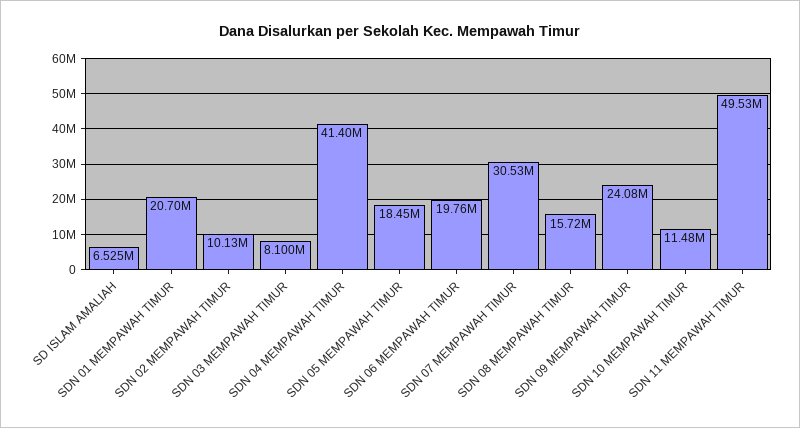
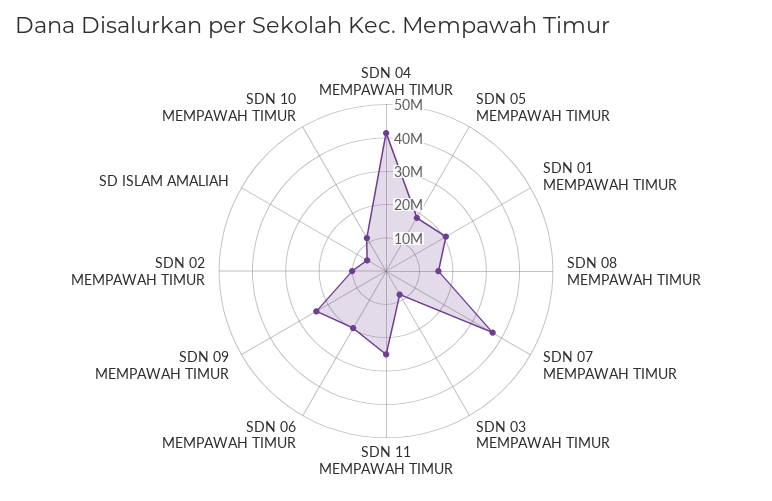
SDN 07 MEMPAWAH TIMUR: 30530000 -> 37500000
SDN 11 MEMPAWAH TIMUR: 49530000 -> 25000000

